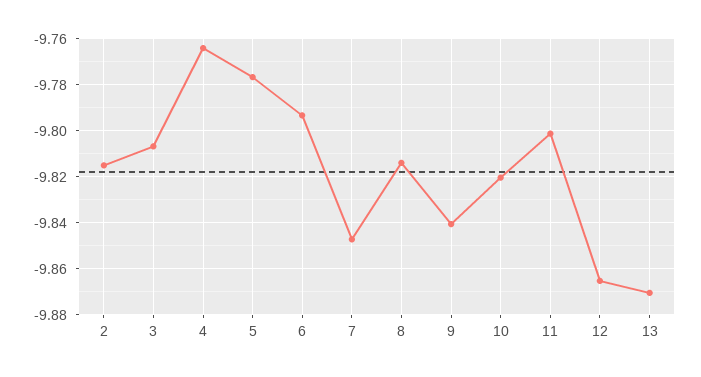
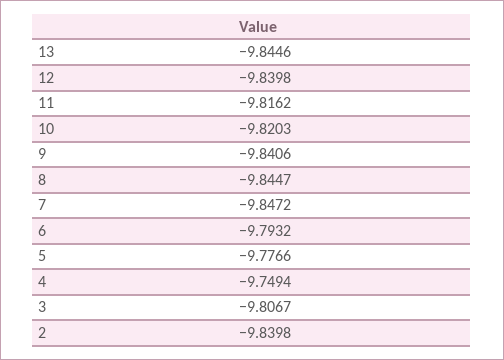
2: -9.815 -> -9.8398
4: -9.765 -> -9.7494
8: -9.815 -> -9.8447
11: -9.8 -> -9.8162
12: -9.865 -> -9.8398
13: -9.87 -> -9.8446

